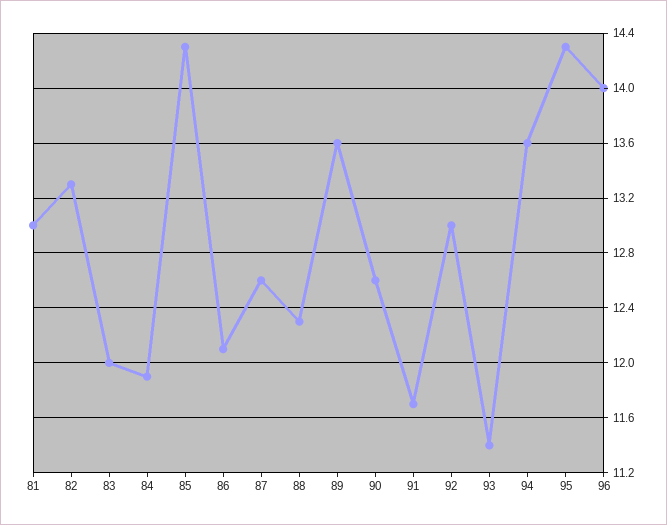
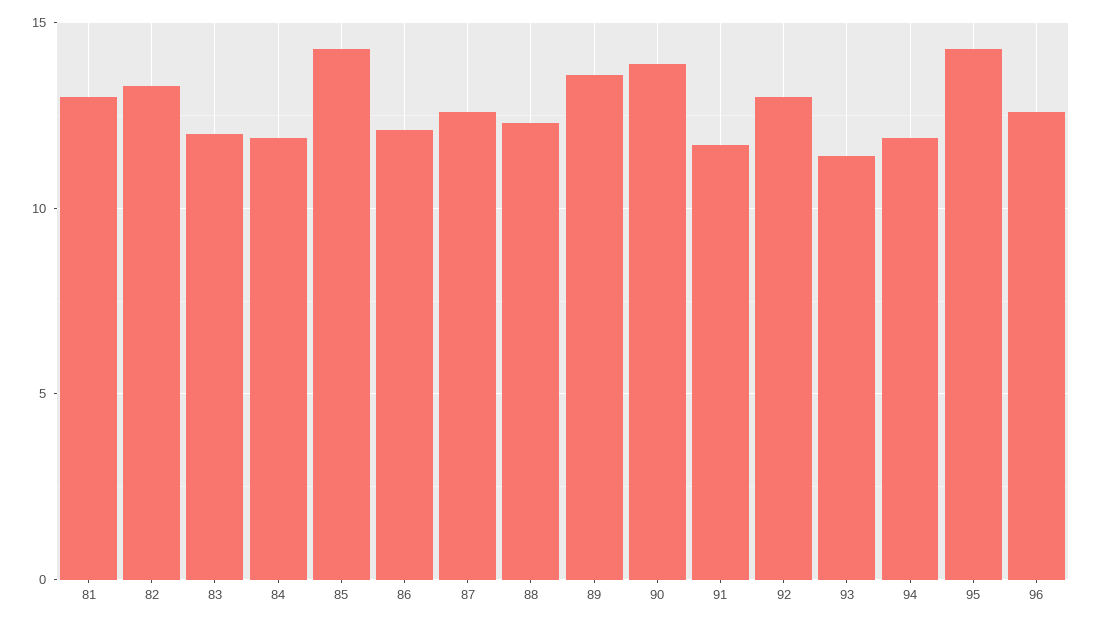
90: 12.6 -> 14
94: 13.6 -> 12
96: 14 -> 12.5

